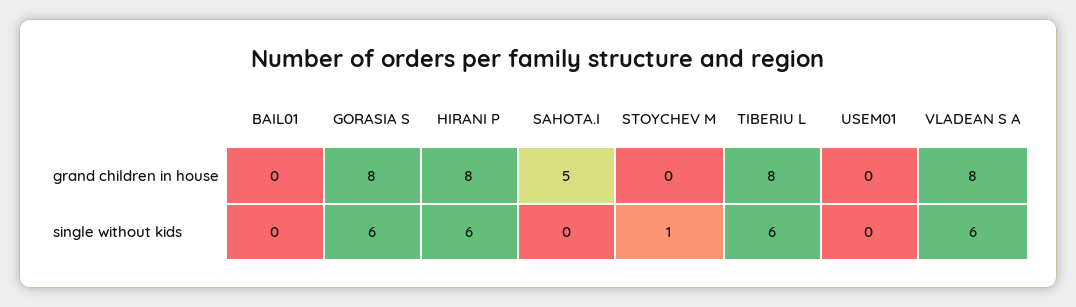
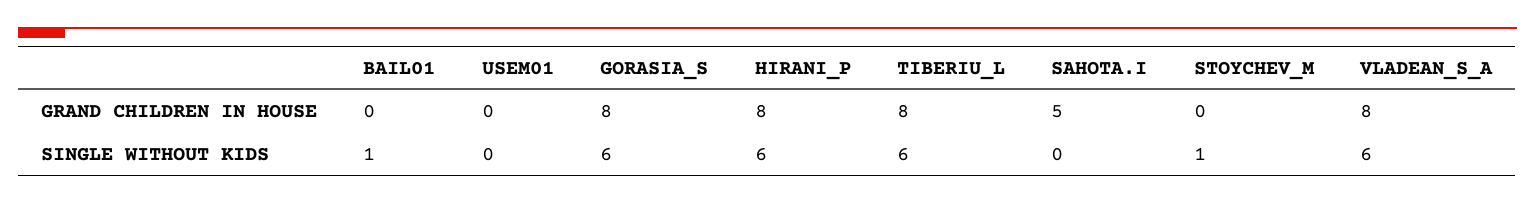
BAIL01, single without kids: 0 -> 1

